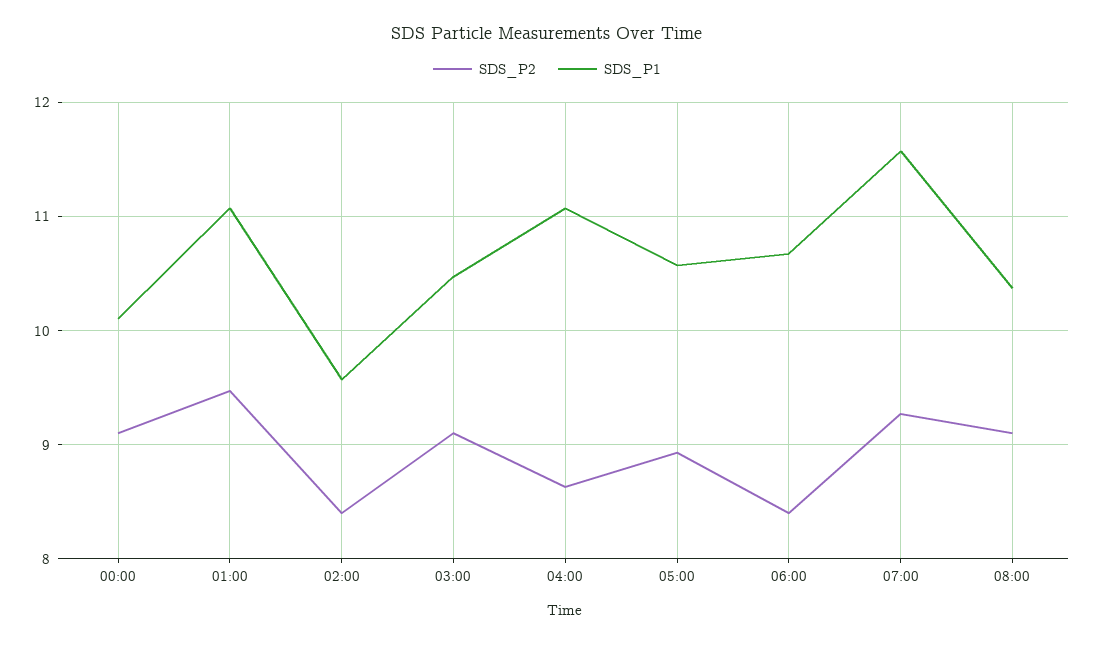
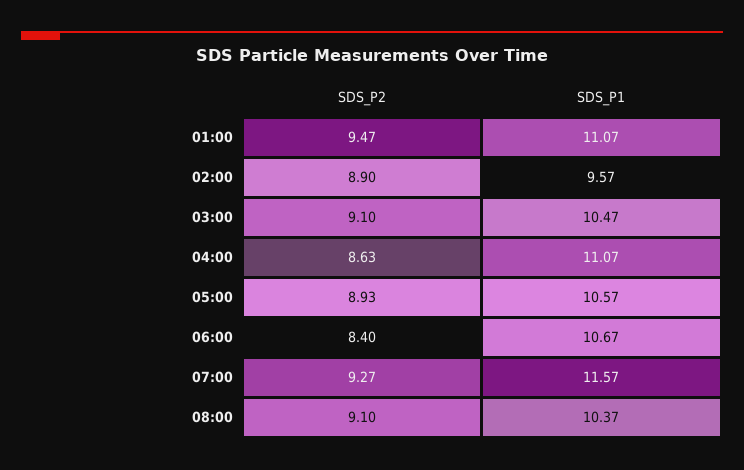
SDS_P2, 00:00: 9.1 -> none
SDS_P1, 00:00: 10.1 -> none
SDS_P2, 02:00: 8.4 -> 8.9

